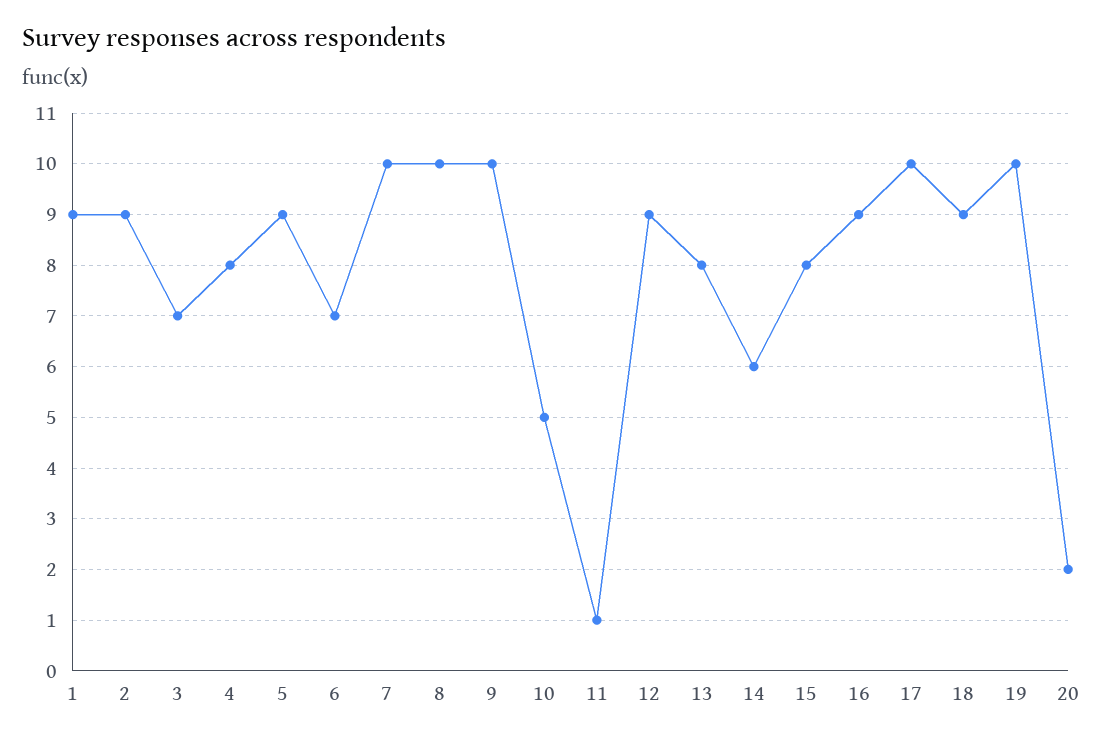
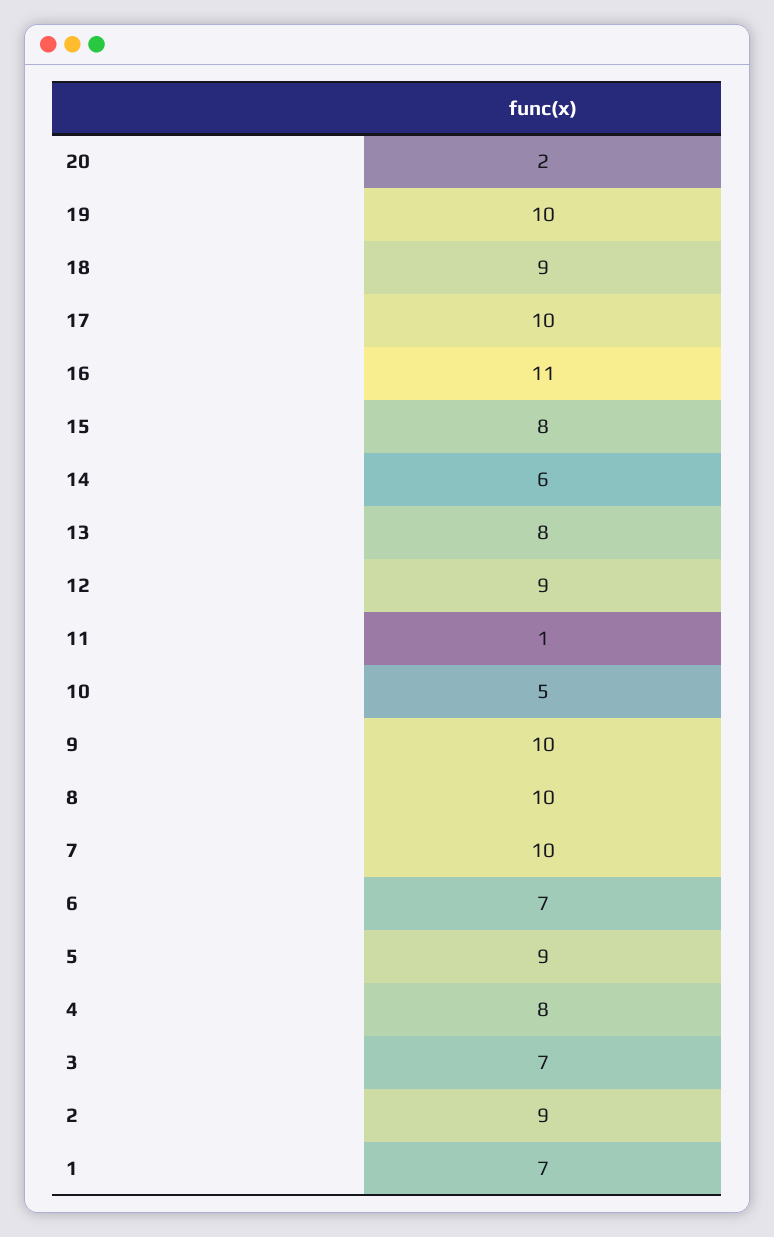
1: 9 -> 7
16: 9 -> 11

